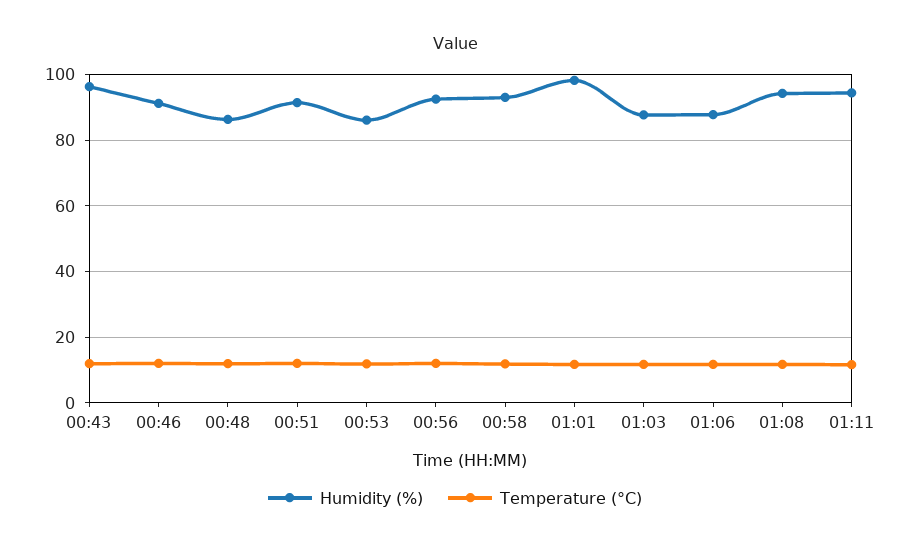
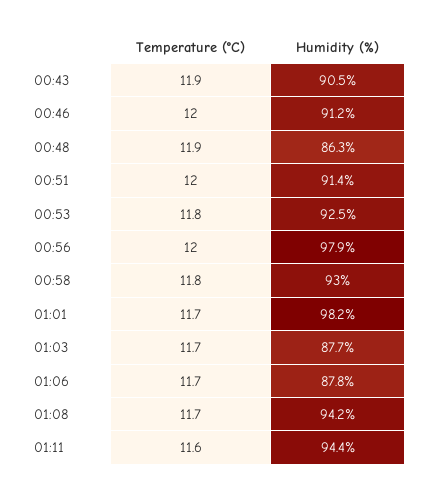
Humidity (%), 00:43: 96 -> 90.5
Humidity (%), 00:53: 86 -> 92.5
Humidity (%), 00:56: 92 -> 97.9

